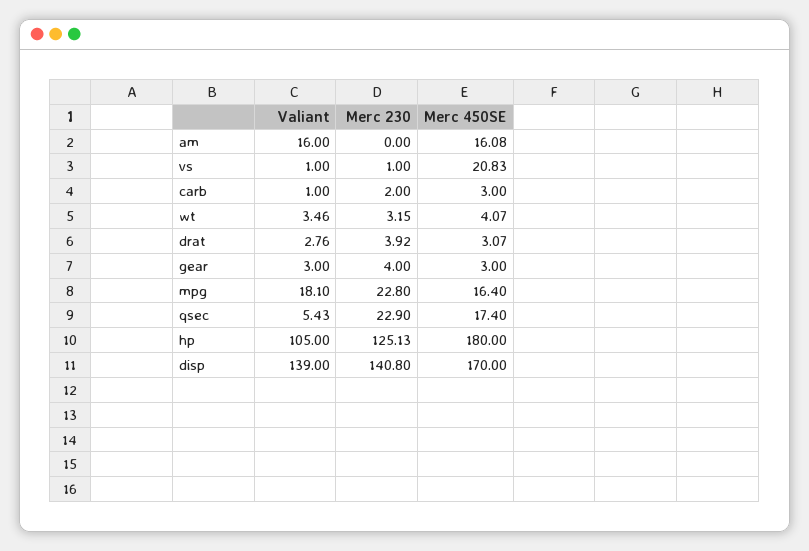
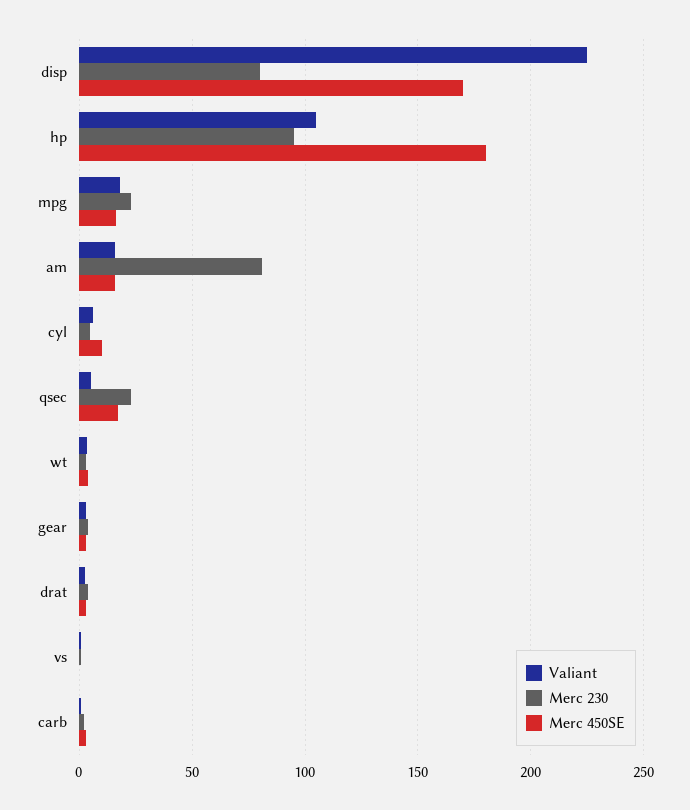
Merc 230, am: 0 -> 80
Merc 450SE, vs: 20.83 -> 0
Merc 230, hp: 125.13 -> 95
Valiant, disp: 139 -> 225
Merc 230, disp: 140.8 -> 80
Valiant, cyl: none -> 5
Merc 230, cyl: none -> 5
Merc 450SE, cyl: none -> 10

